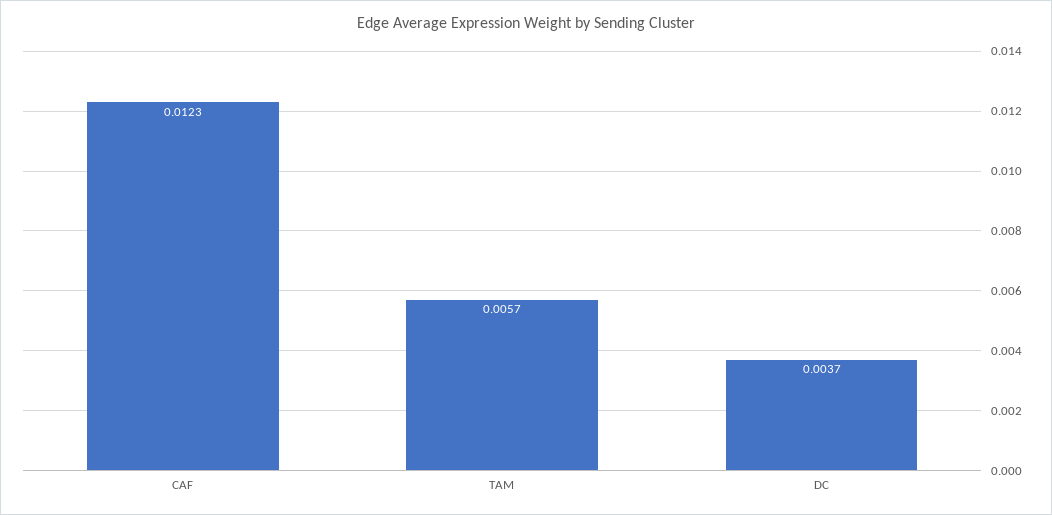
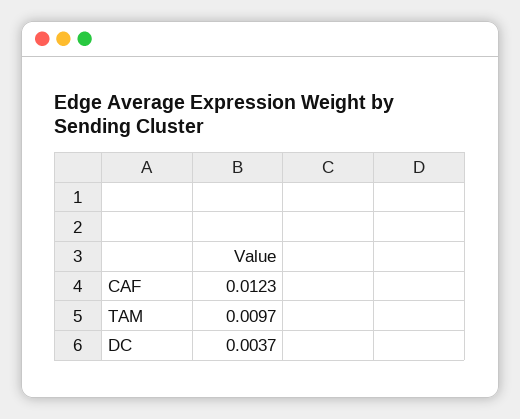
TAM: 0.0057 -> 0.0097

